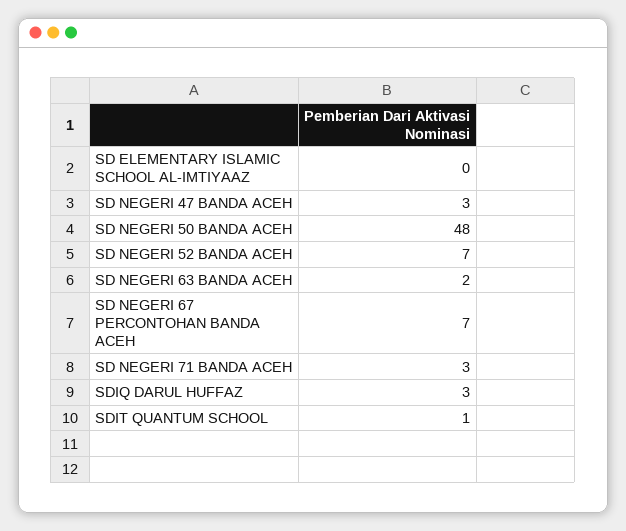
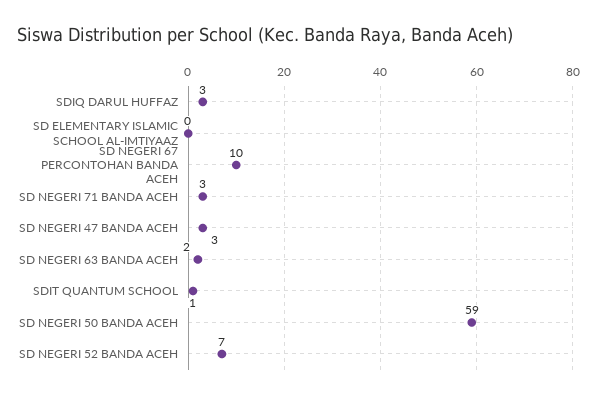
SD NEGERI 50 BANDA ACEH: 48 -> 59
SD NEGERI 67 PERCONTOHAN BANDA ACEH: 7 -> 10

